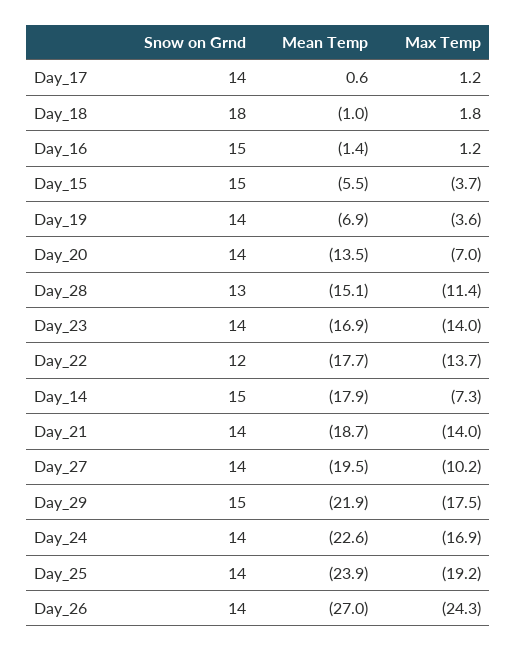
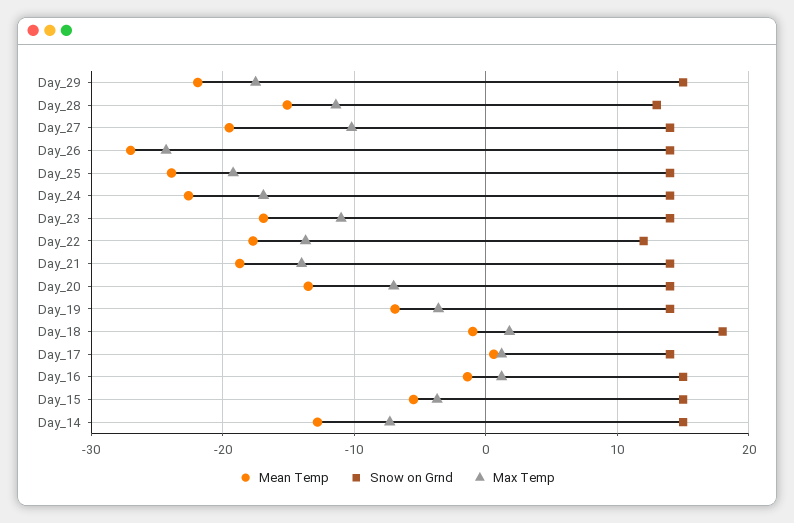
Max Temp, Day_23: -14 -> -11
Mean Temp, Day_14: -17.9 -> -13

